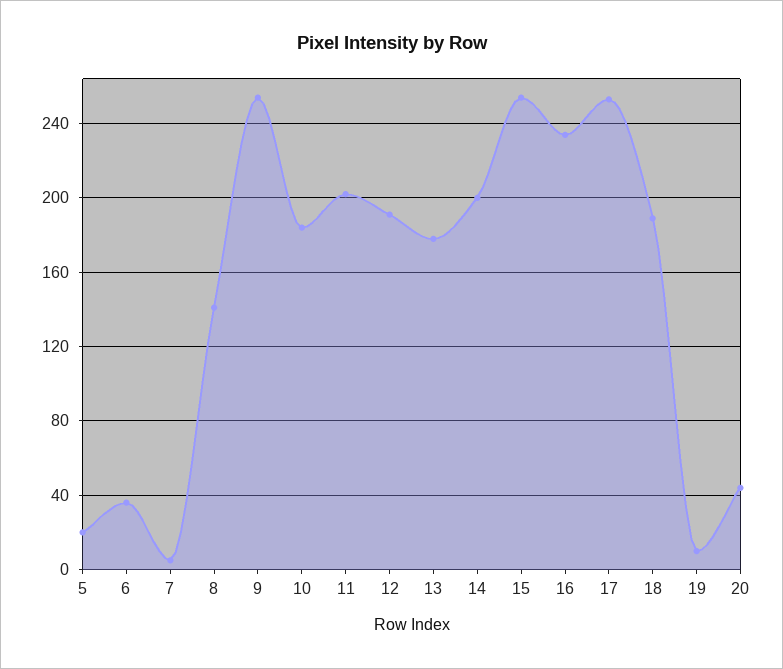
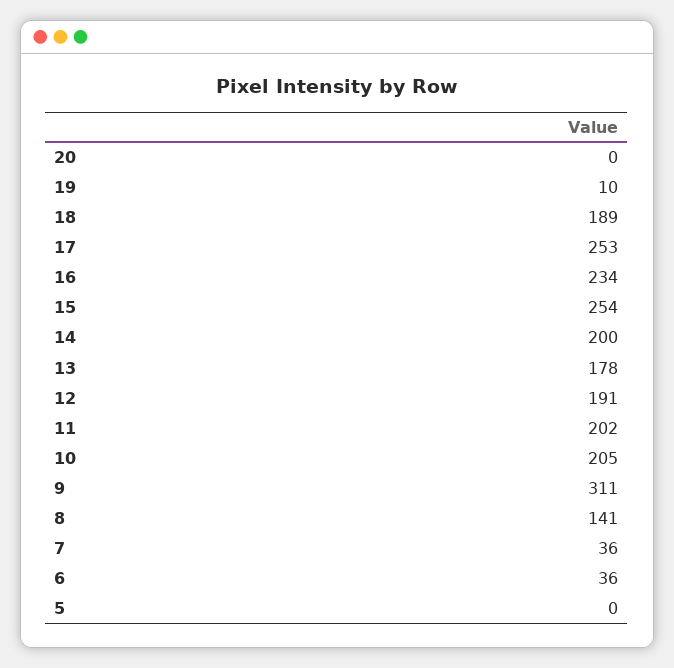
5: 20 -> 0
7: 5 -> 36
9: 255 -> 311
10: 185 -> 205
20: 45 -> 0

